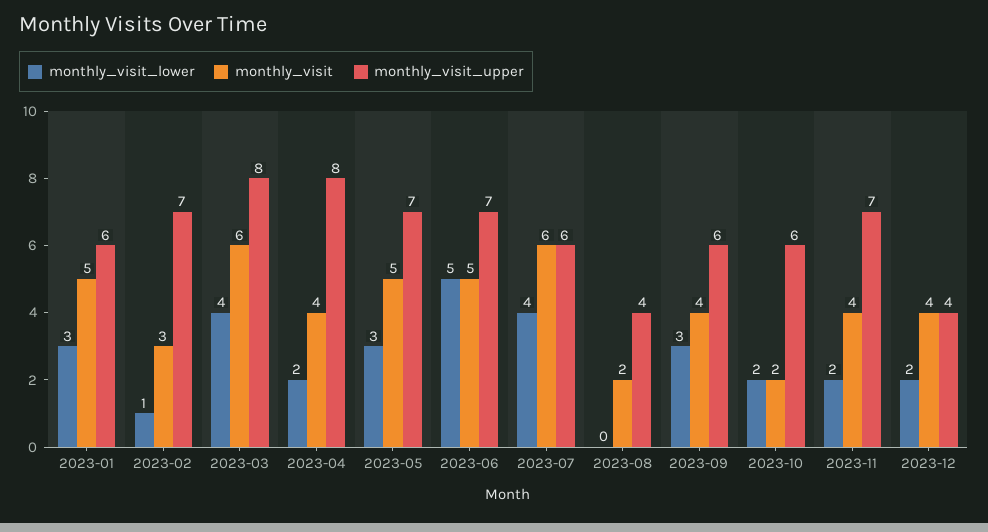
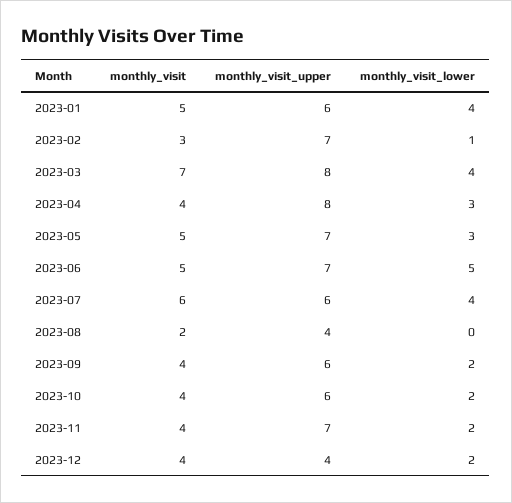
monthly_visit_lower, 2023-01: 3 -> 4
monthly_visit, 2023-03: 6 -> 7
monthly_visit_lower, 2023-04: 2 -> 3
monthly_visit_lower, 2023-09: 3 -> 2
monthly_visit, 2023-10: 2 -> 4

